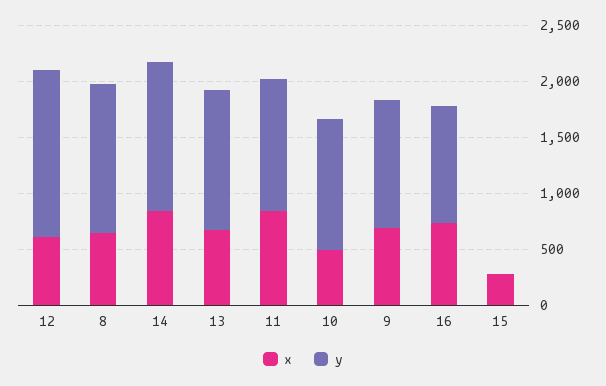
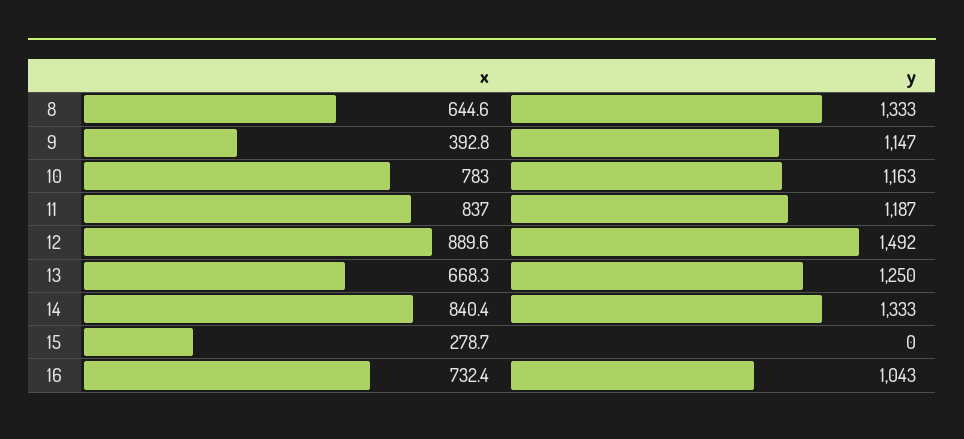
x, 12: 600 -> 889.6
x, 10: 500 -> 783
x, 9: 700 -> 392.8

